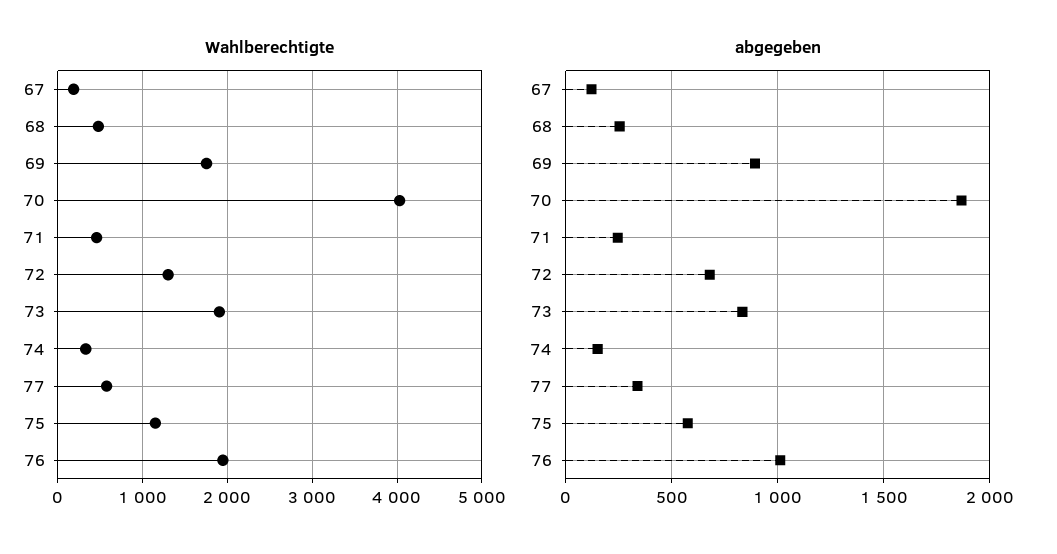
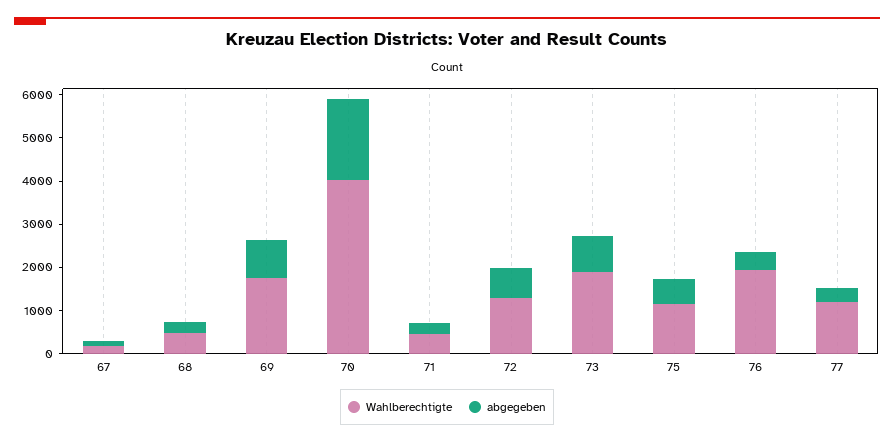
Wahlberechtigte, 74: 300 -> none
Wahlberechtigte, 77: 600 -> 1200
abgegeben, 74: 150 -> none
abgegeben, 76: 1000 -> 400

